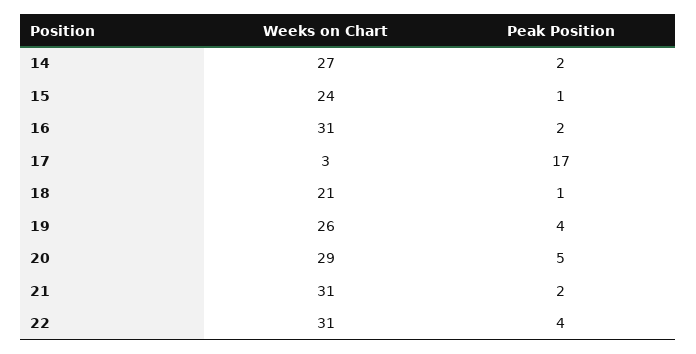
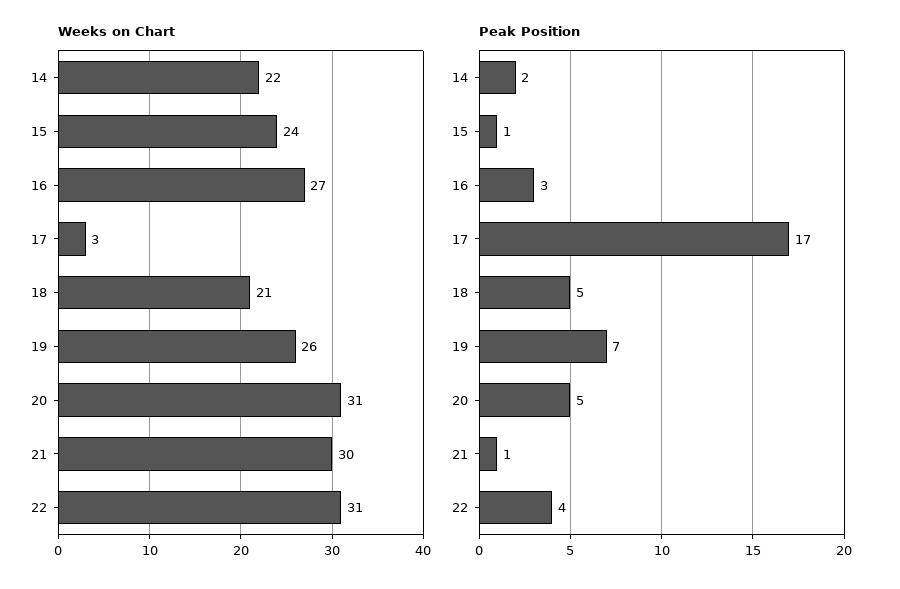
Weeks on Chart, 14: 27 -> 22
Weeks on Chart, 16: 31 -> 27
Peak Position, 16: 2 -> 3
Peak Position, 18: 1 -> 5
Peak Position, 19: 4 -> 7
Weeks on Chart, 20: 29 -> 31
Weeks on Chart, 21: 31 -> 30
Peak Position, 21: 2 -> 1

